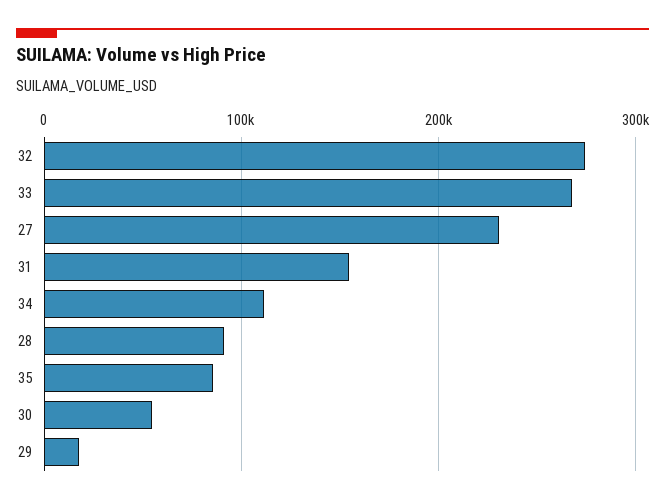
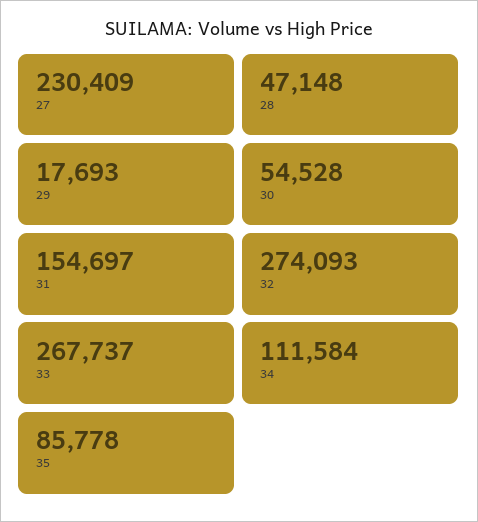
28: 90000 -> 47148

